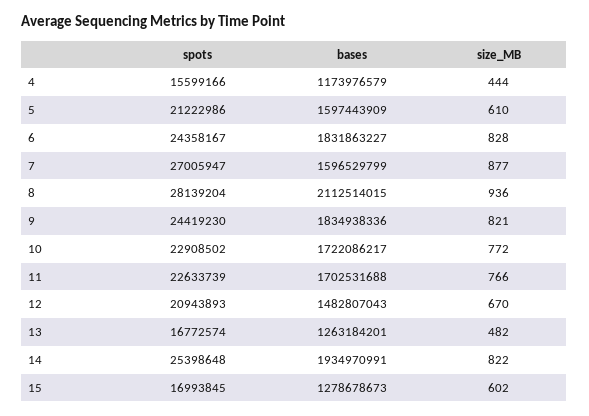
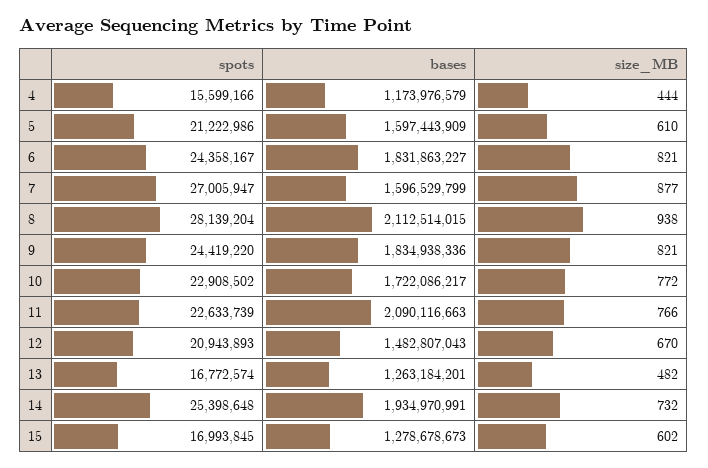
size_MB, 6: 828 -> 821
size_MB, 8: 936 -> 938
spots, 9: 24419230 -> 24419220
bases, 11: 1702531688 -> 2090116663
size_MB, 14: 822 -> 732

